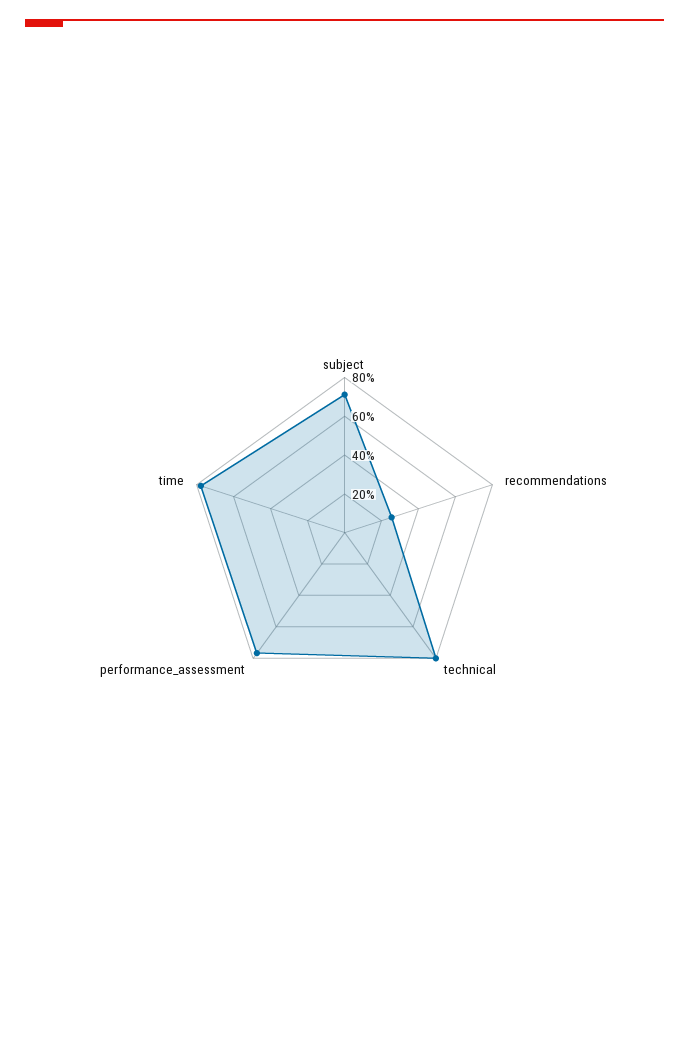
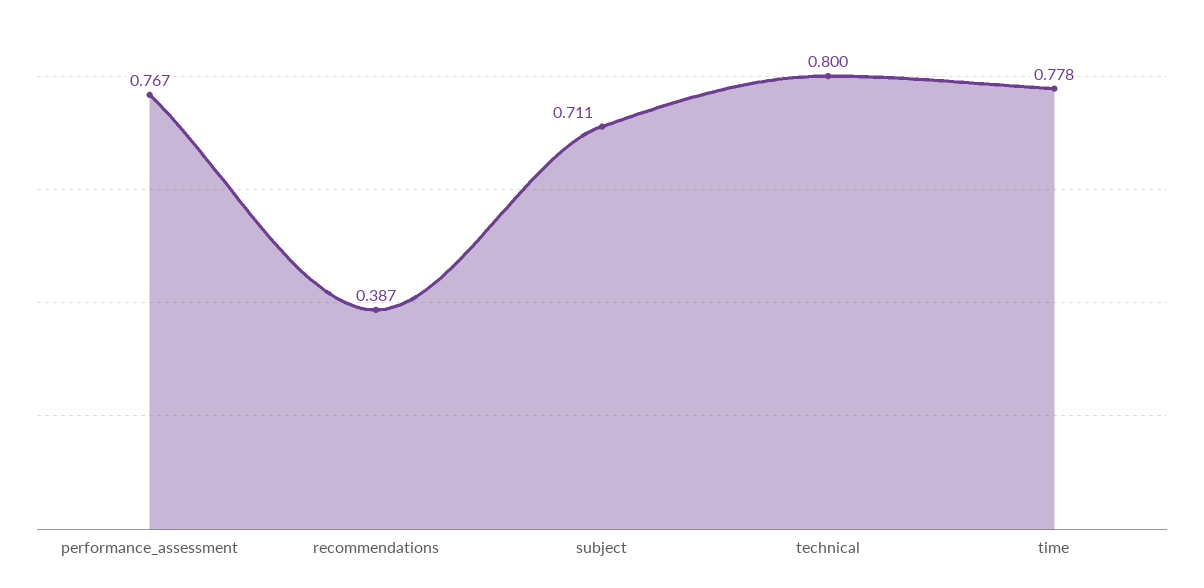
recommendations: 0.25 -> 0.387

